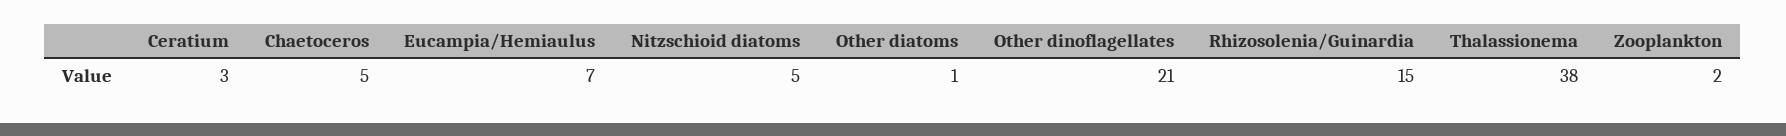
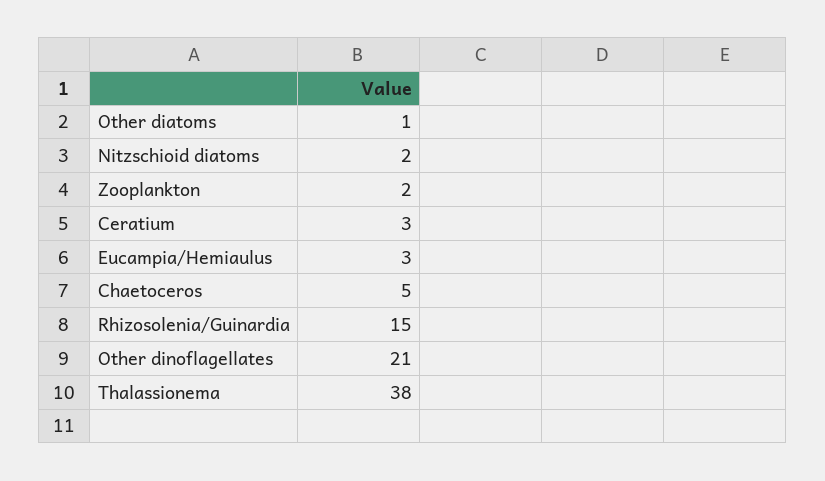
Eucampia/Hemiaulus: 7 -> 3
Nitzschioid diatoms: 5 -> 2

